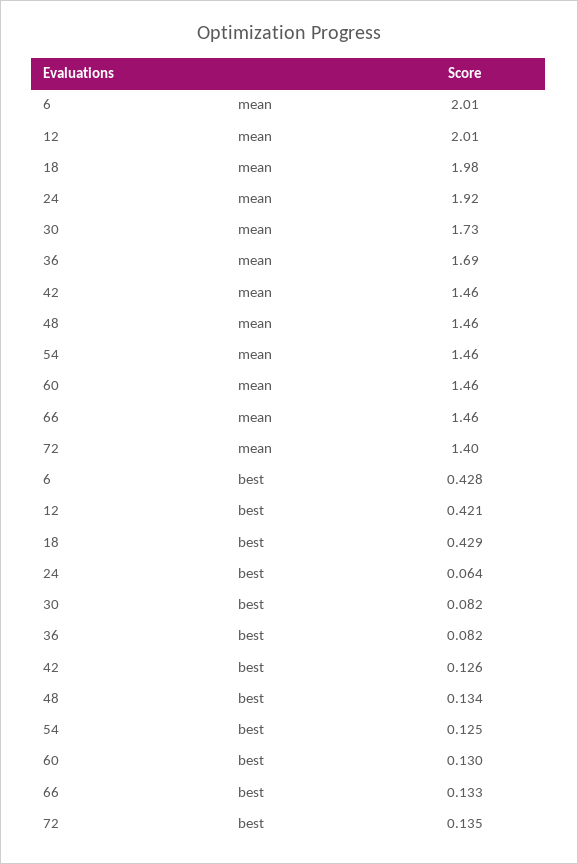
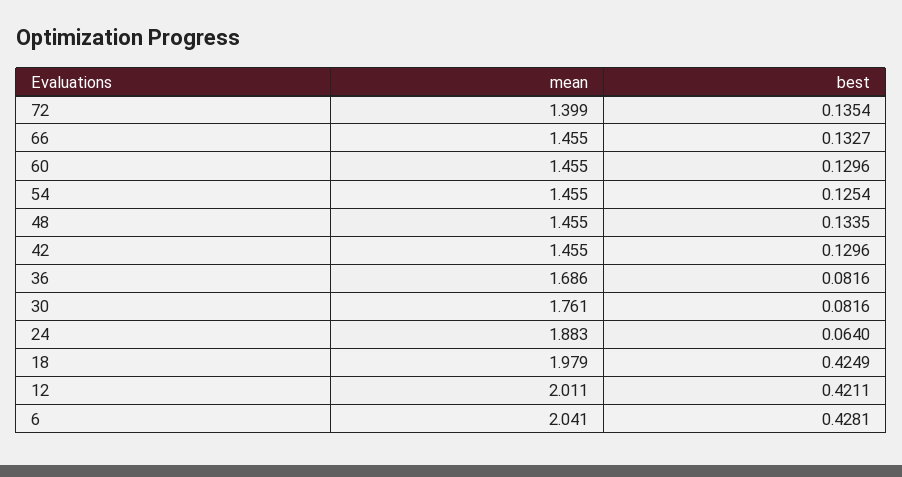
6, mean: 2.01 -> 2.041
24, mean: 1.92 -> 1.883
30, mean: 1.73 -> 1.761
18, best: 0.429 -> 0.4249
42, best: 0.126 -> 0.1296

